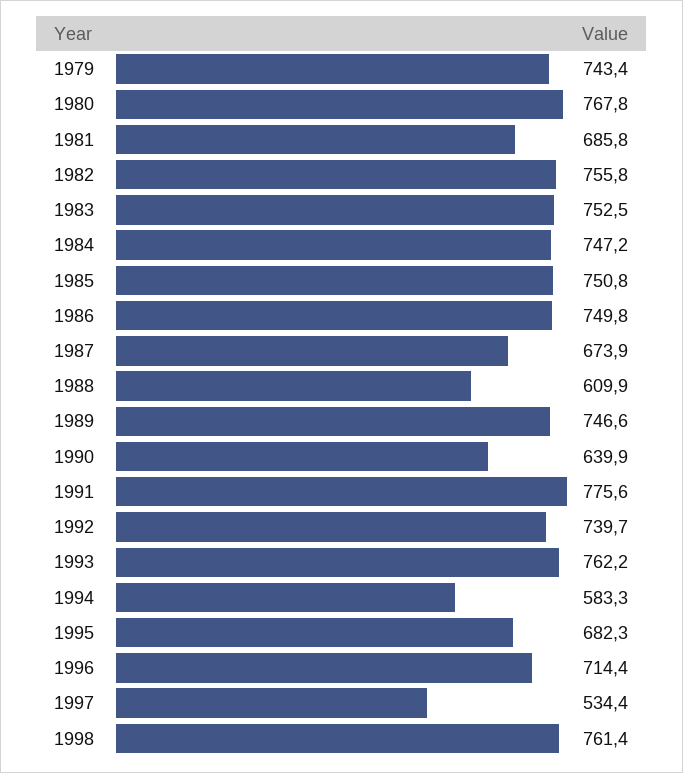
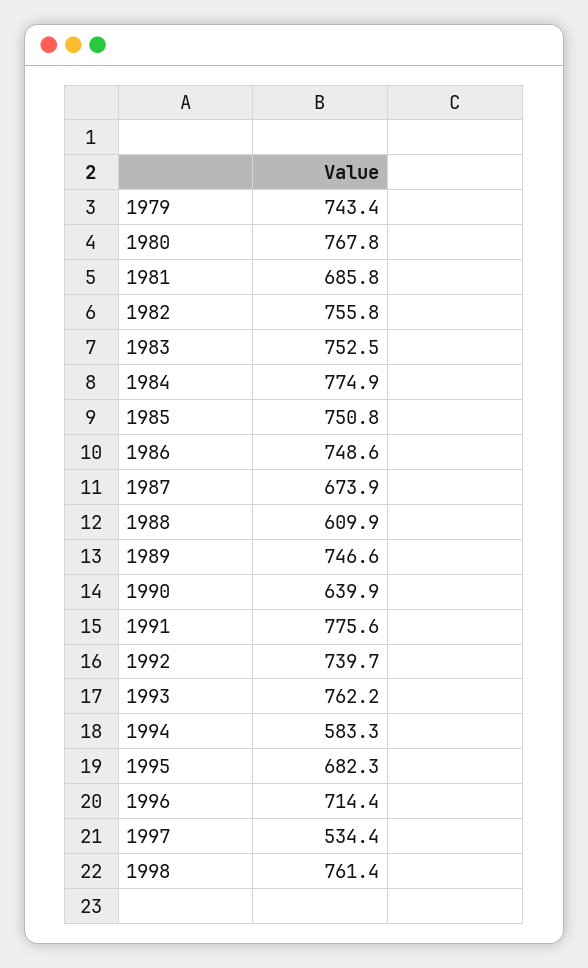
1984: 747.2 -> 774.9
1986: 749.8 -> 748.6

